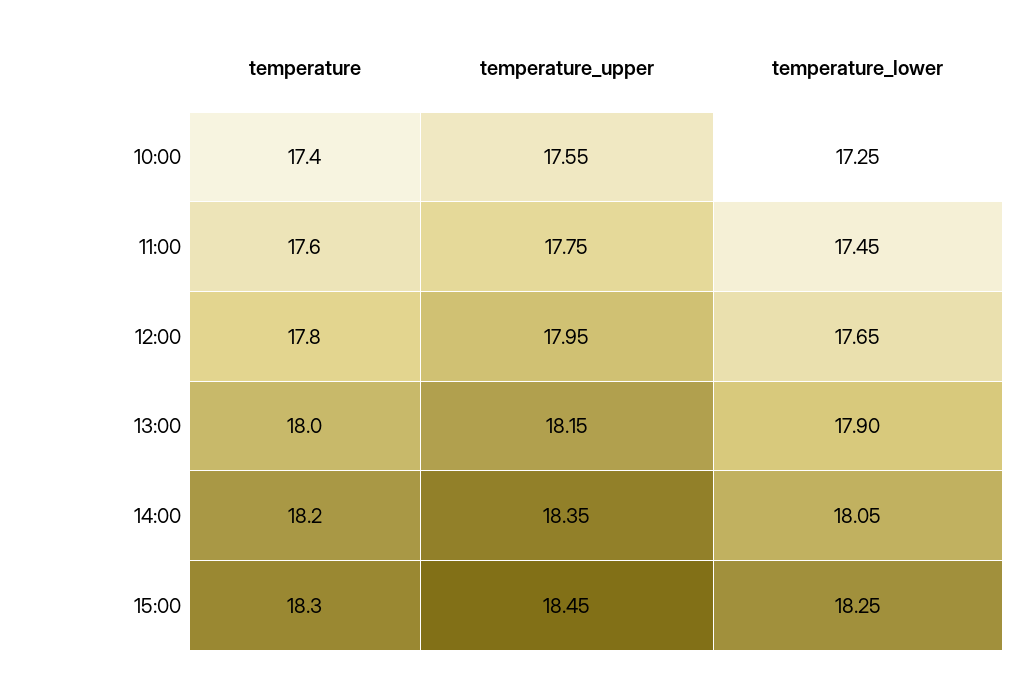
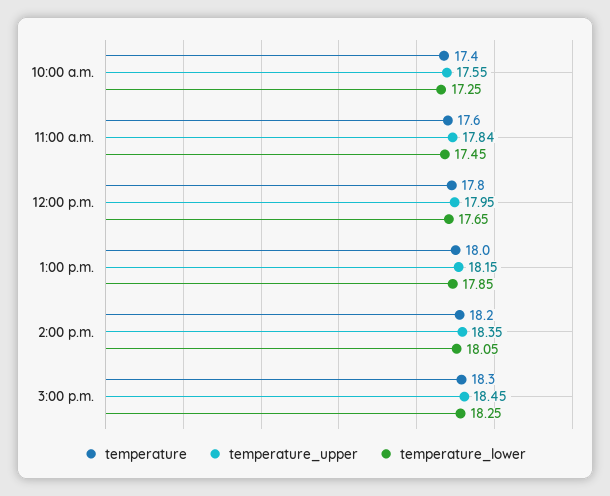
temperature_upper, 11:00: 17.75 -> 17.84
temperature_lower, 13:00: 17.9 -> 17.85

